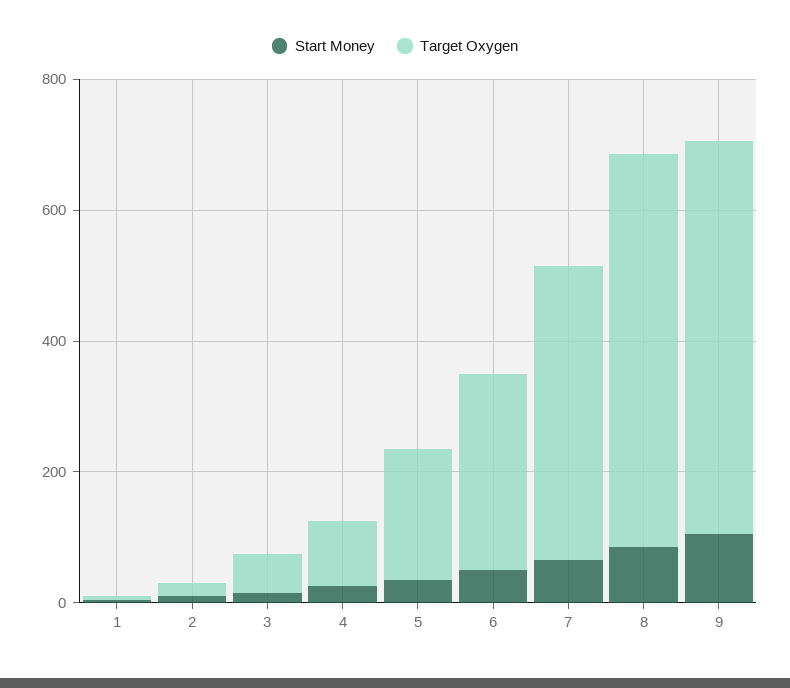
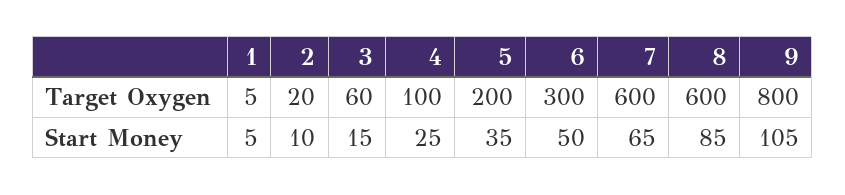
Target Oxygen, 7: 450 -> 600
Target Oxygen, 9: 600 -> 800

